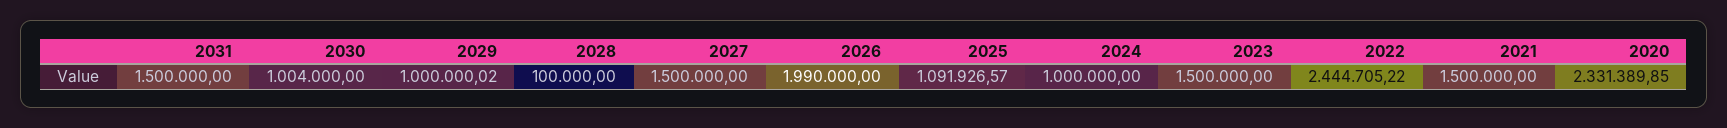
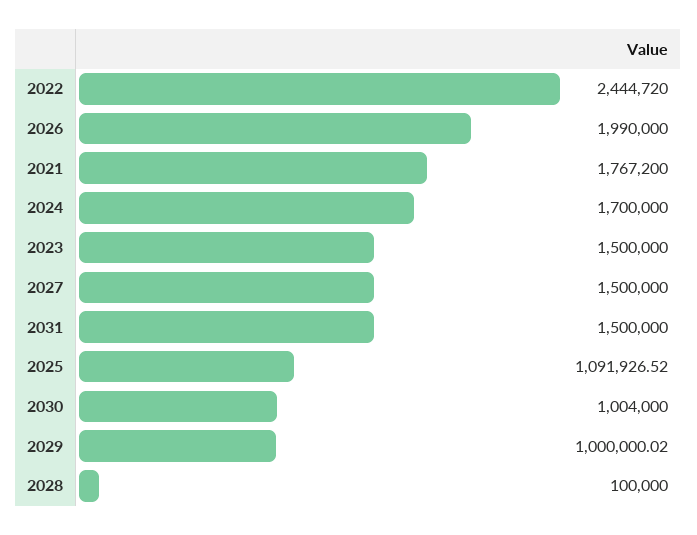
2025: 1091926.57 -> 1091926.52
2024: 1000000 -> 1700000
2022: 2444705.22 -> 2444720
2021: 1500000 -> 1767200
2020: 2331389.85 -> none

